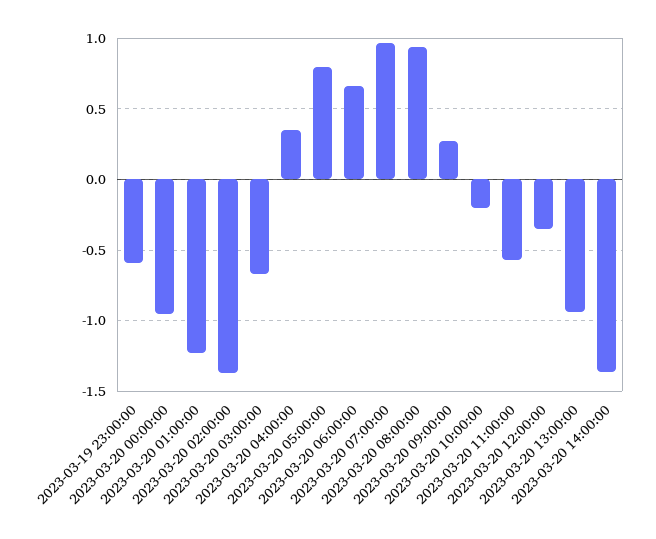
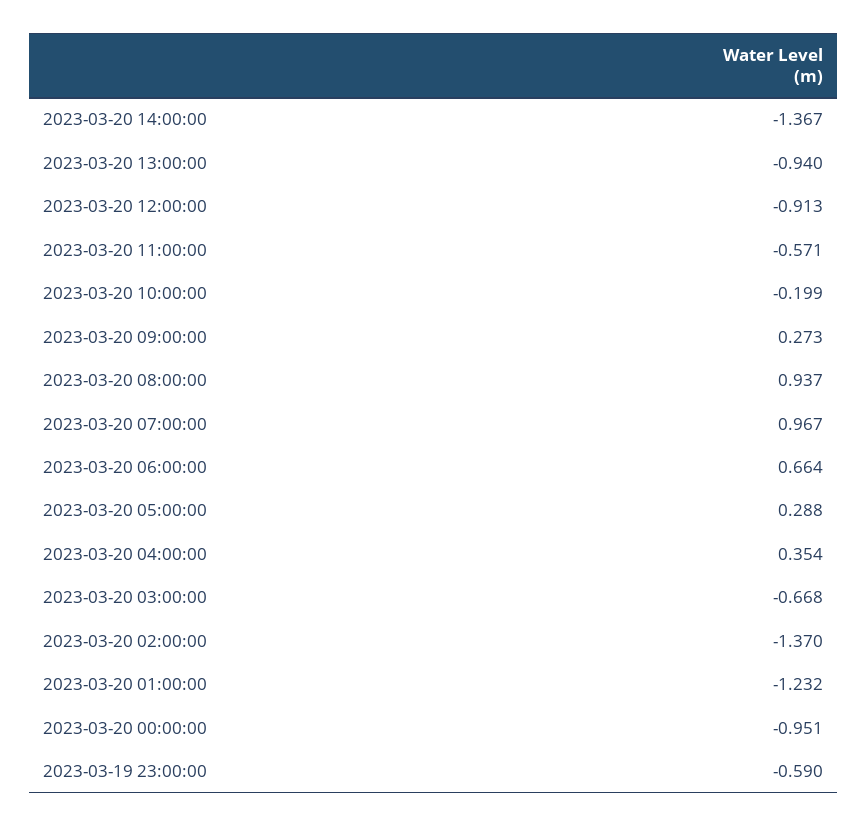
2023-03-20 05:00:00: 0.8 -> 0.288
2023-03-20 12:00:00: -0.35 -> -0.913

